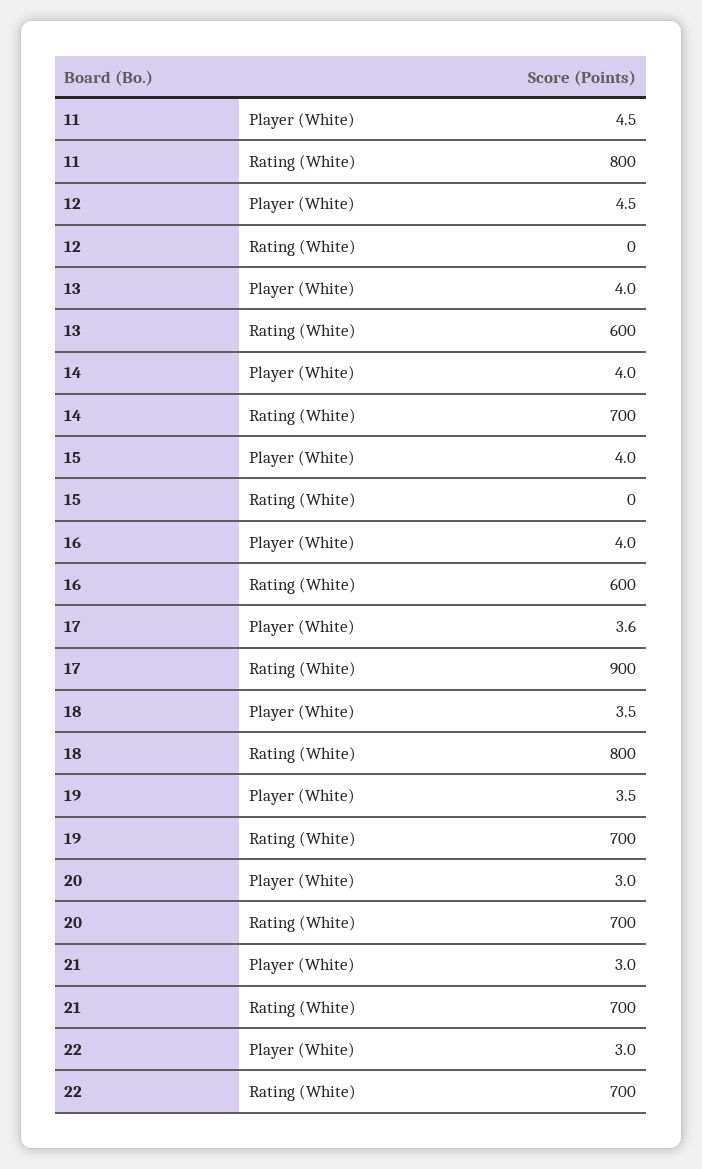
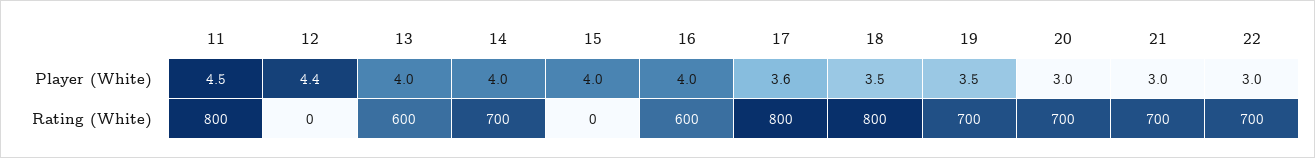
12, Player (White): 4.5 -> 4.4
17, Rating (White): 900 -> 800

